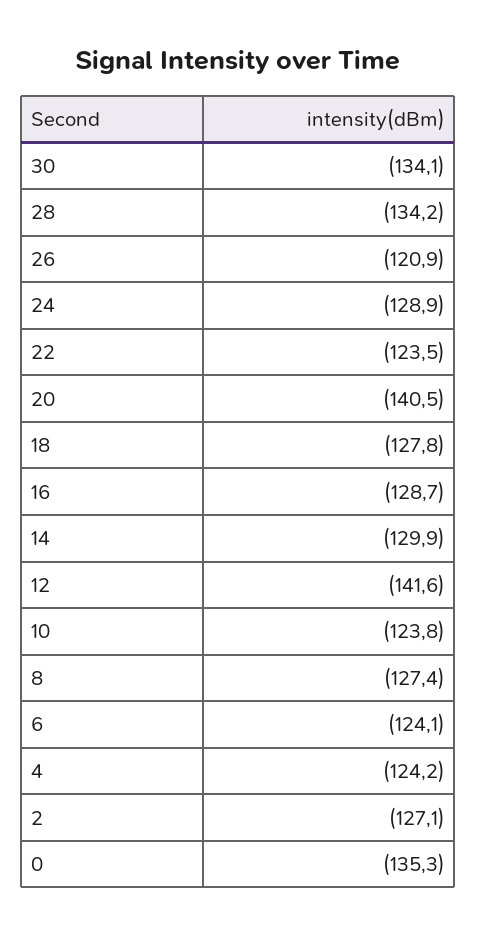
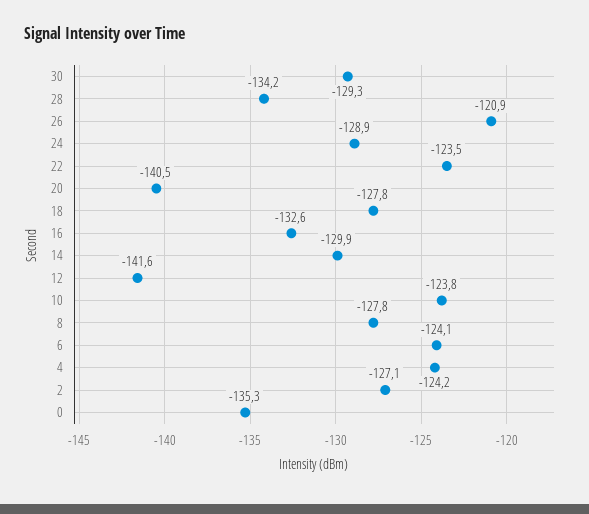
30: -134.1 -> -129.3
16: -128.7 -> -132.6
8: -127.4 -> -127.8

